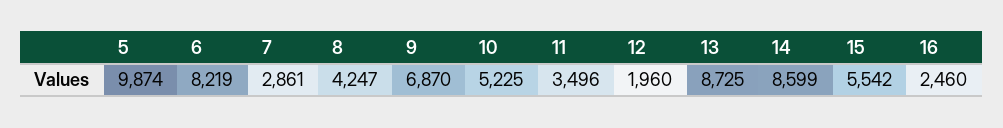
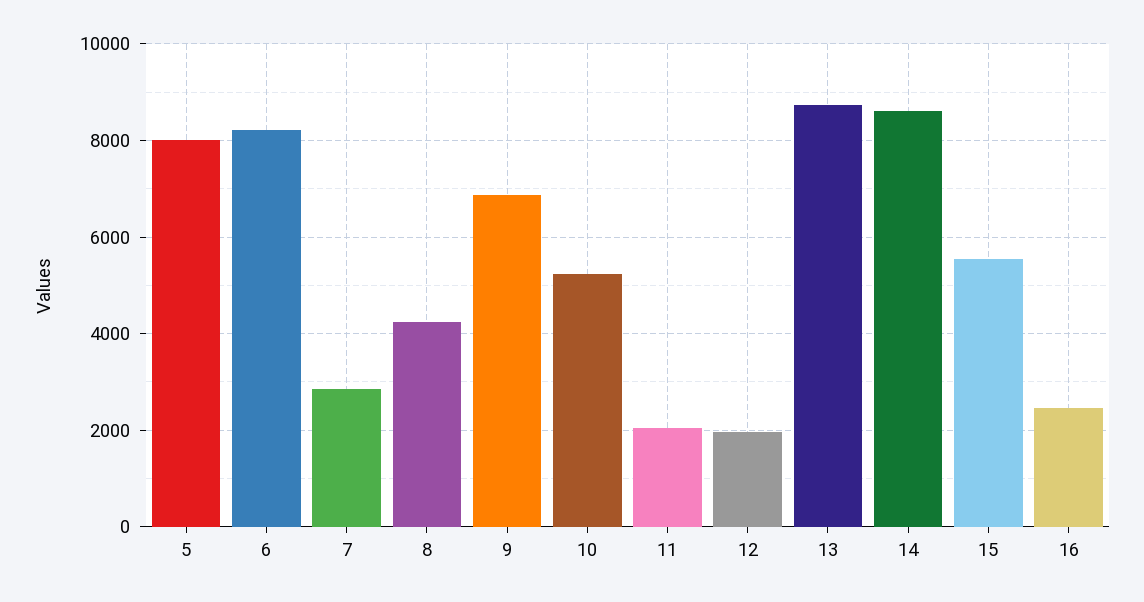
5: 9874 -> 8000
11: 3496 -> 2000

